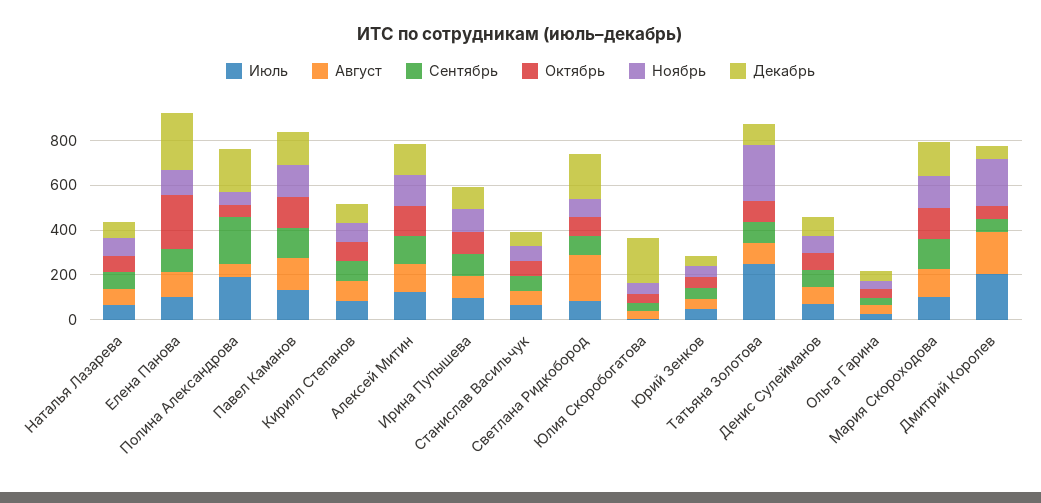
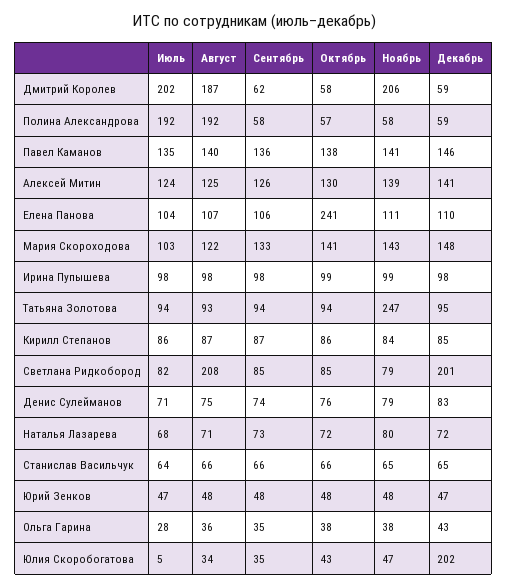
Декабрь, Елена Панова: 250 -> 110
Август, Полина Александрова: 50 -> 192
Сентябрь, Полина Александрова: 200 -> 58
Декабрь, Полина Александрова: 200 -> 59
Июль, Татьяна Золотова: 250 -> 94

